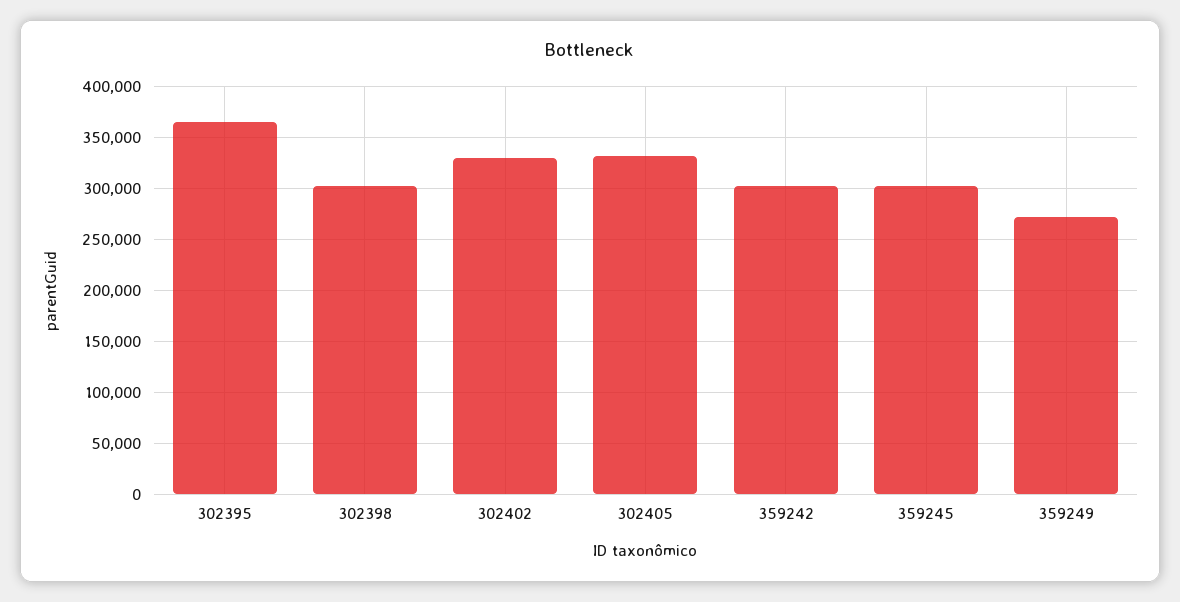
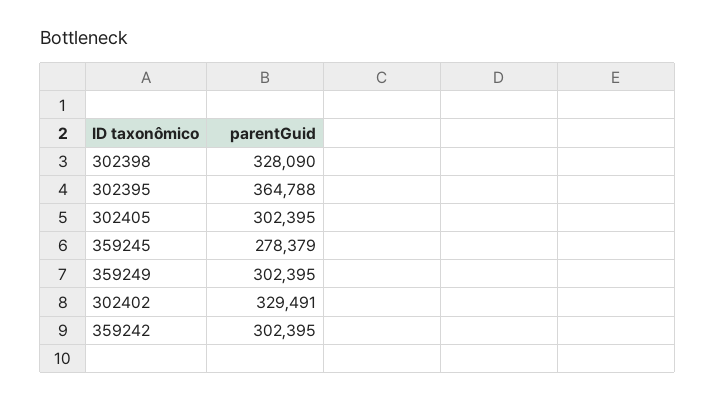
302398: 300000 -> 328090
302405: 330000 -> 302395
359245: 300000 -> 278379
359249: 270000 -> 302395

